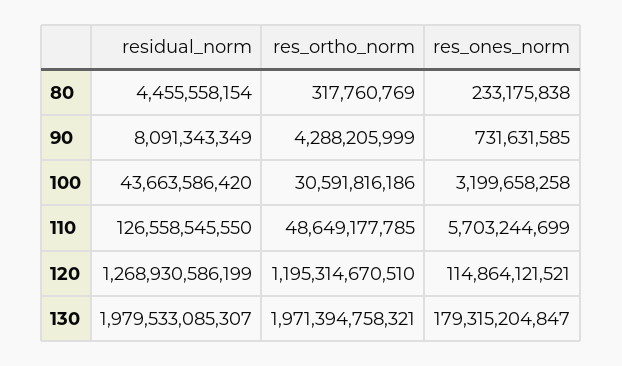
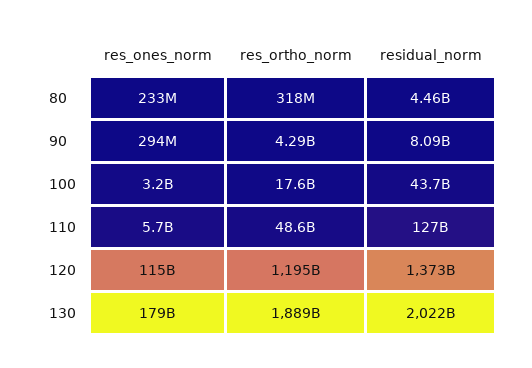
res_ones_norm, 90: 731631585 -> 294000000
res_ortho_norm, 100: 30591816186 -> 17600000000
residual_norm, 120: 1268930586199 -> 1373000000000
residual_norm, 130: 1979533085307 -> 2022000000000
res_ortho_norm, 130: 1971394758321 -> 1889000000000

